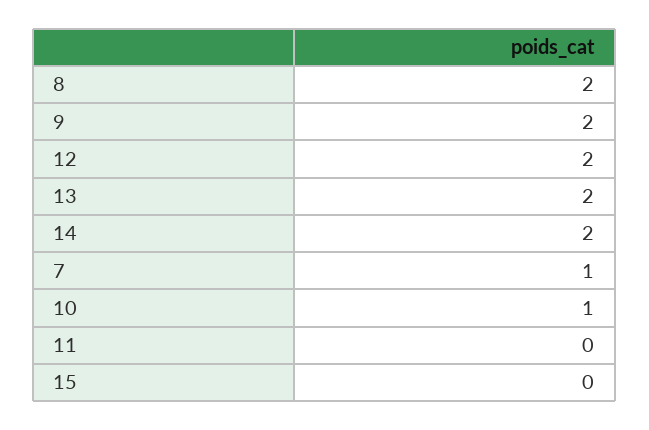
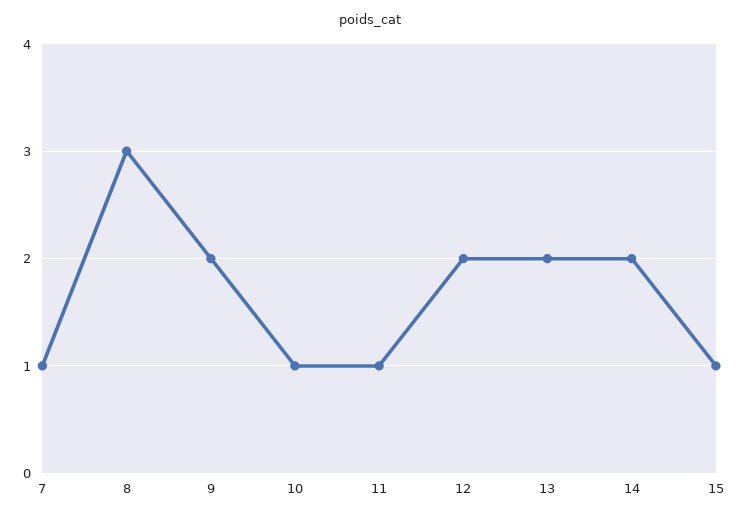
8: 2 -> 3
11: 0 -> 1
15: 0 -> 1

